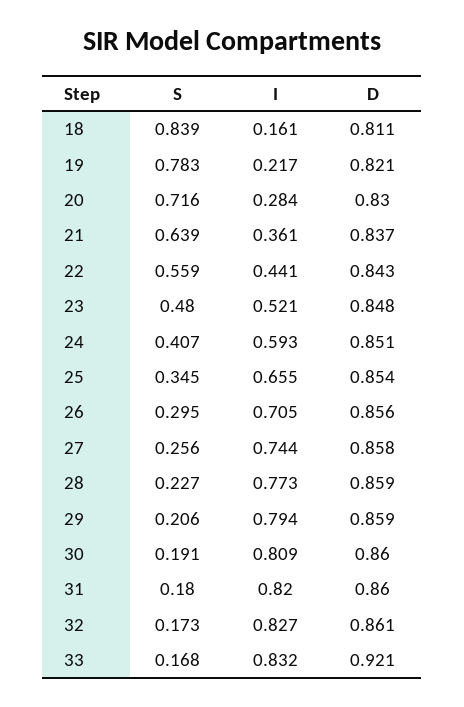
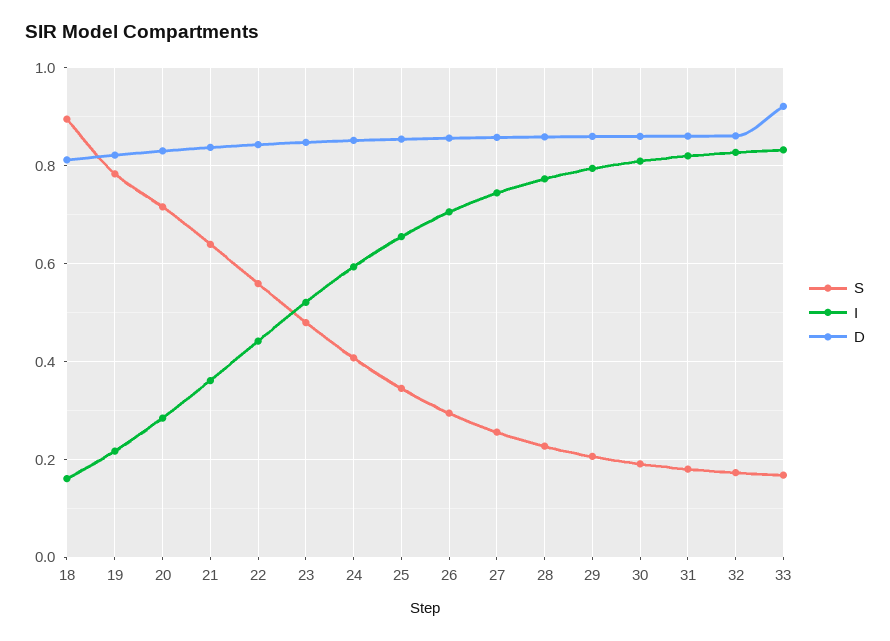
S, 18: 0.839 -> 0.9

